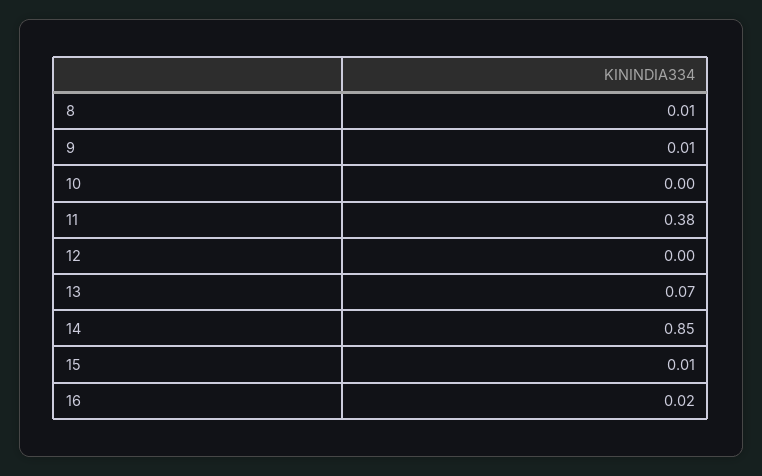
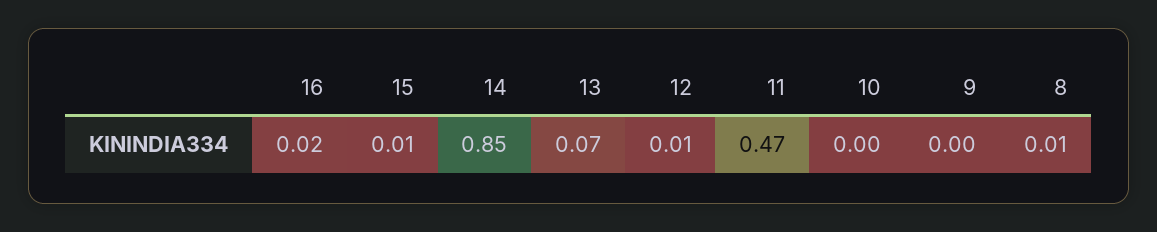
9: 0.01 -> 0
11: 0.38 -> 0.47
12: 0 -> 0.01

